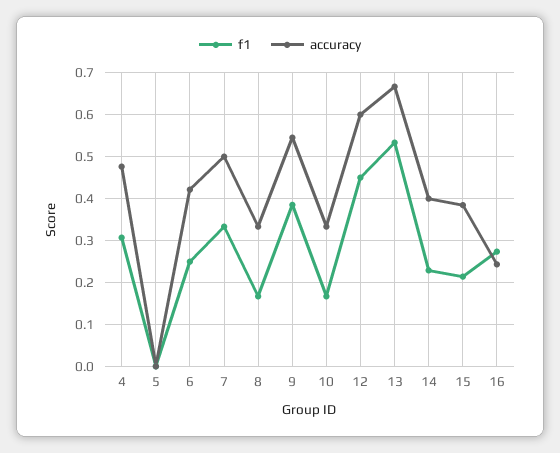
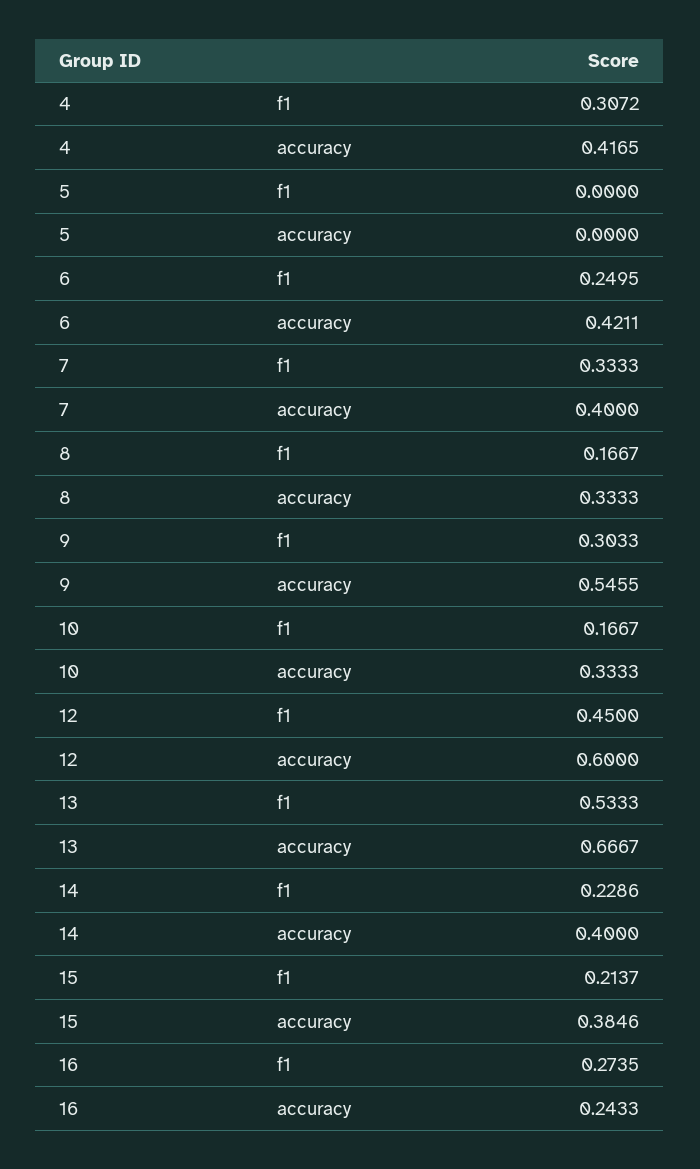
accuracy, 4: 0.48 -> 0.4165
accuracy, 7: 0.5 -> 0.4
f1, 9: 0.38 -> 0.3033

